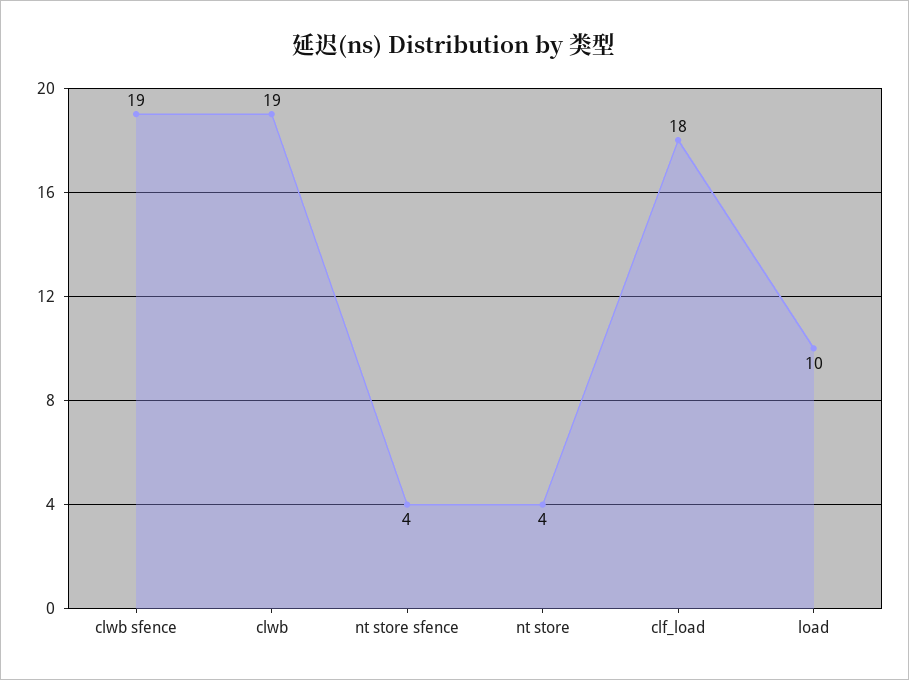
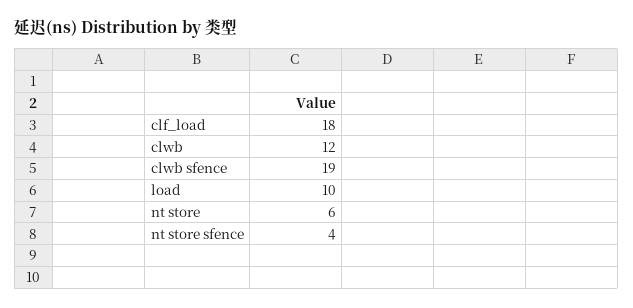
clwb: 19 -> 12
nt store: 4 -> 6

